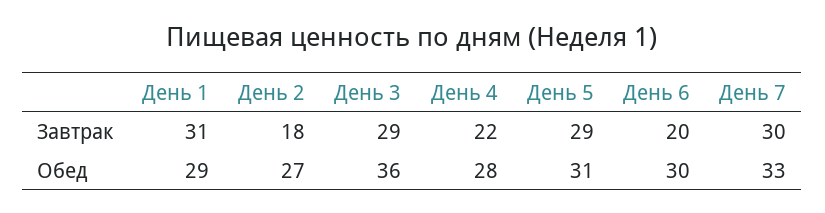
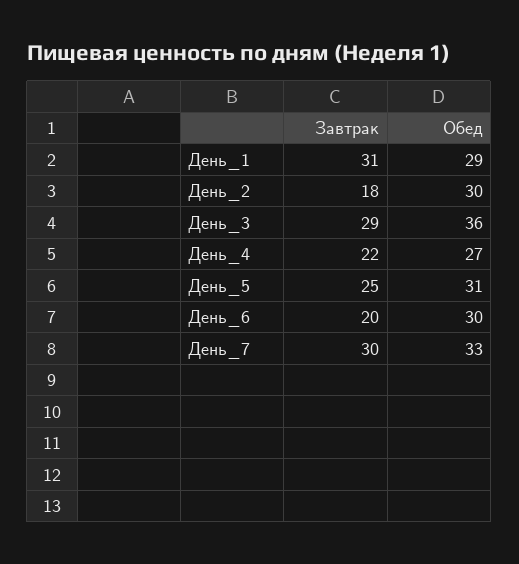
День 5, Завтрак: 29 -> 25
День 2, Обед: 27 -> 30
День 4, Обед: 28 -> 27

